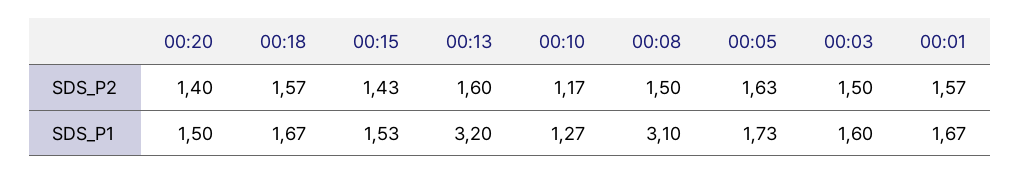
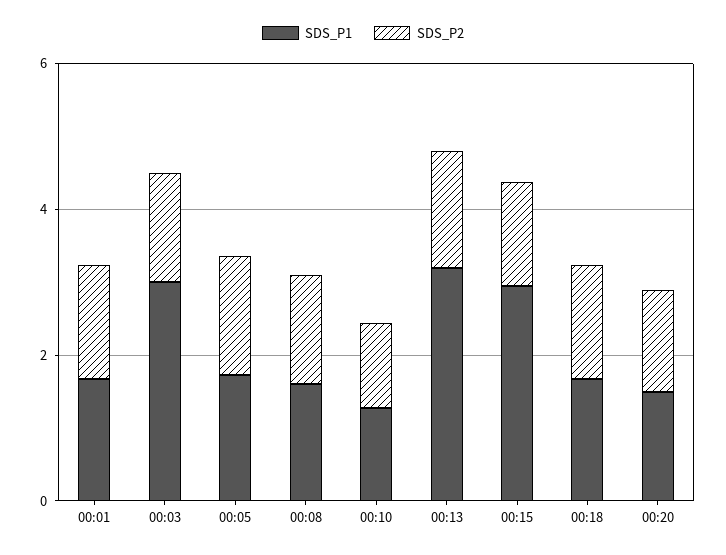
SDS_P1, 00:15: 1.53 -> 3
SDS_P1, 00:08: 3.1 -> 1.5
SDS_P1, 00:03: 1.6 -> 3

